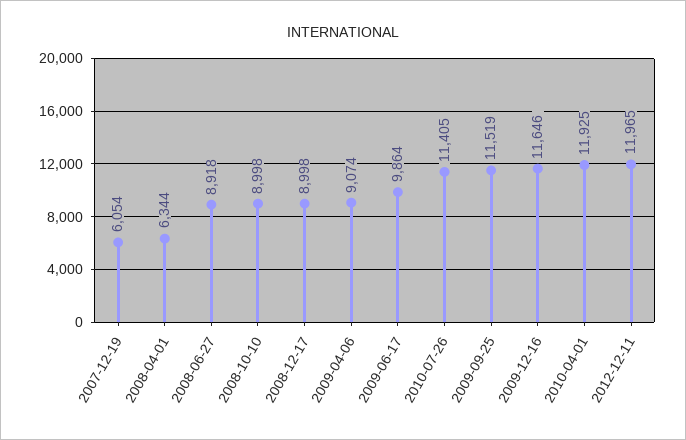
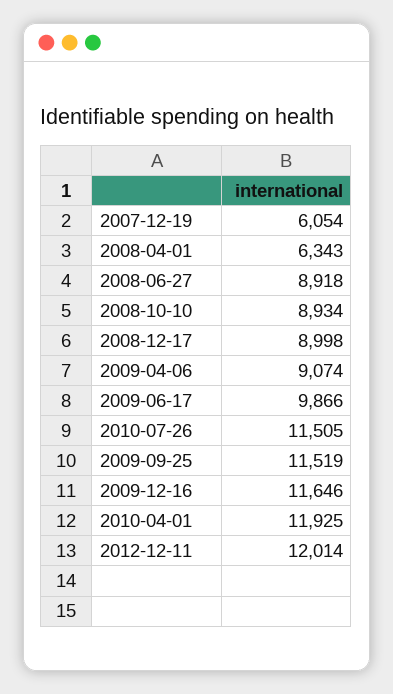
2008-04-01: 6344 -> 6343
2008-10-10: 8998 -> 8934
2009-06-17: 9864 -> 9866
2010-07-26: 11405 -> 11505
2012-12-11: 11965 -> 12014

